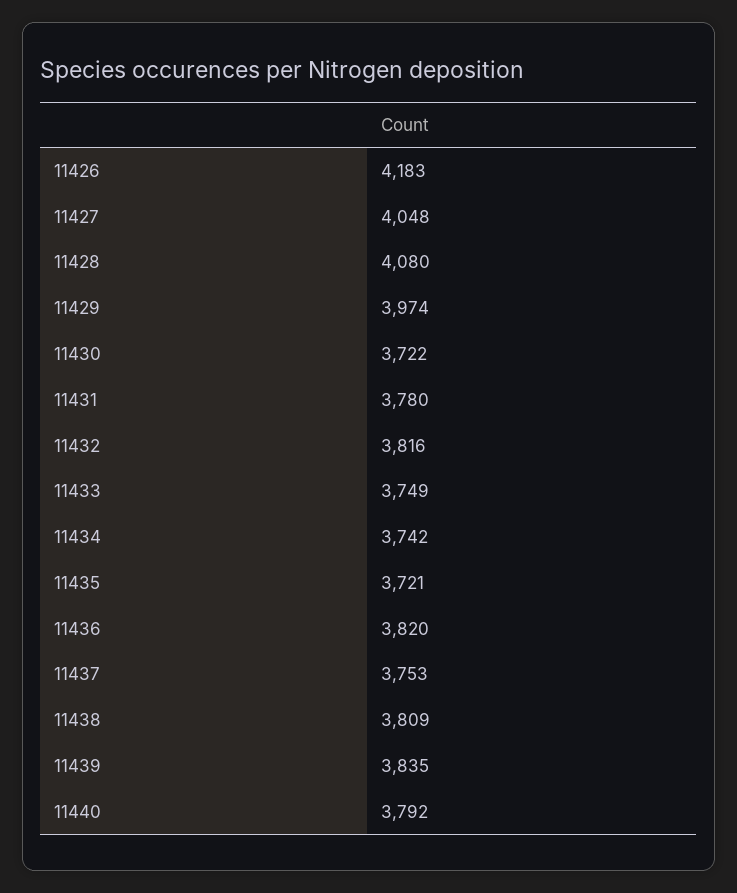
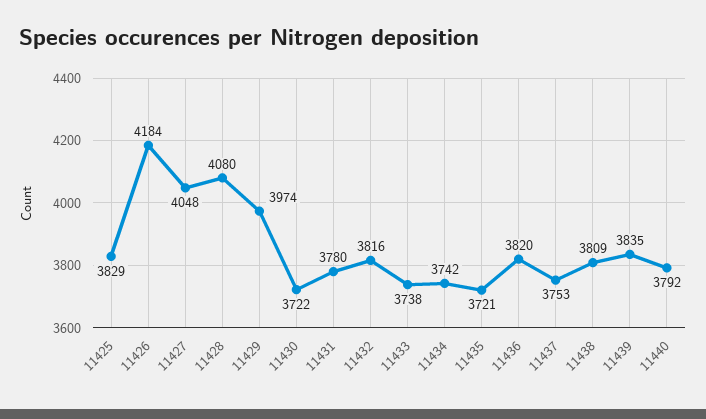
11426: 4183 -> 4184
11433: 3749 -> 3738
11425: none -> 3829

